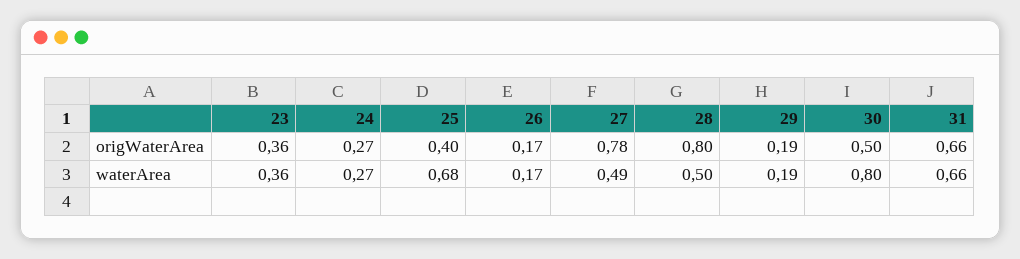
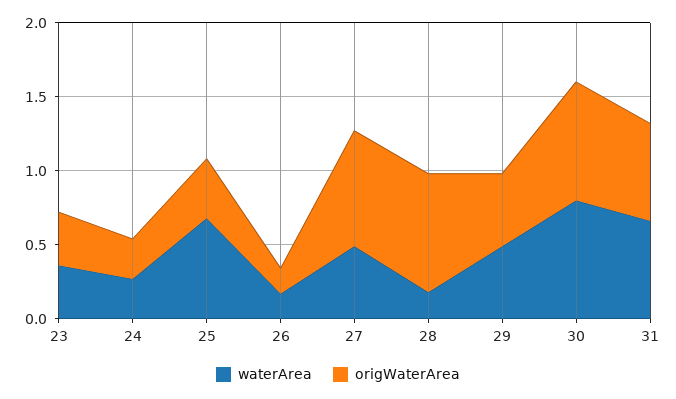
origWaterArea, 29: 0.19 -> 0.5
origWaterArea, 30: 0.5 -> 0.8
waterArea, 28: 0.5 -> 0.2
waterArea, 29: 0.19 -> 0.5

